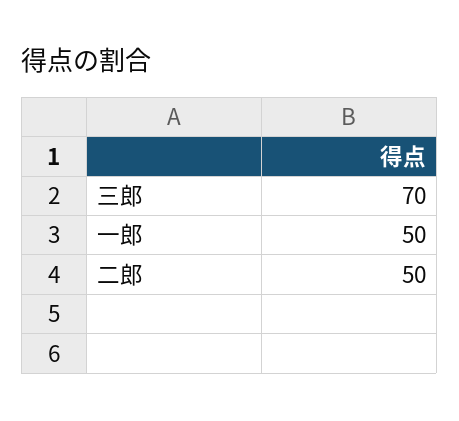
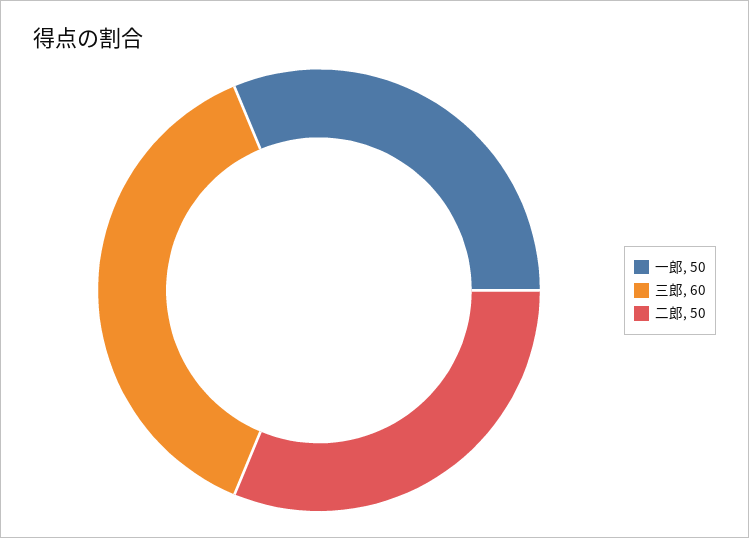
三郎: 70 -> 60

